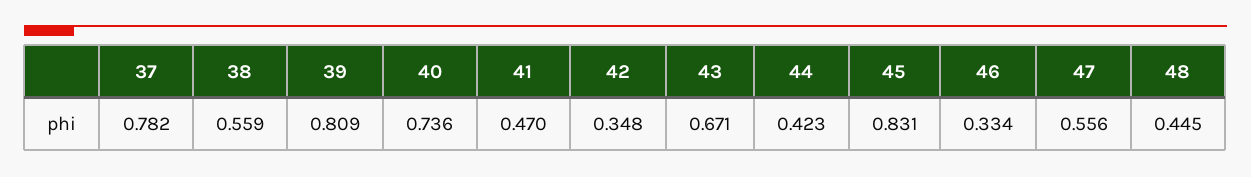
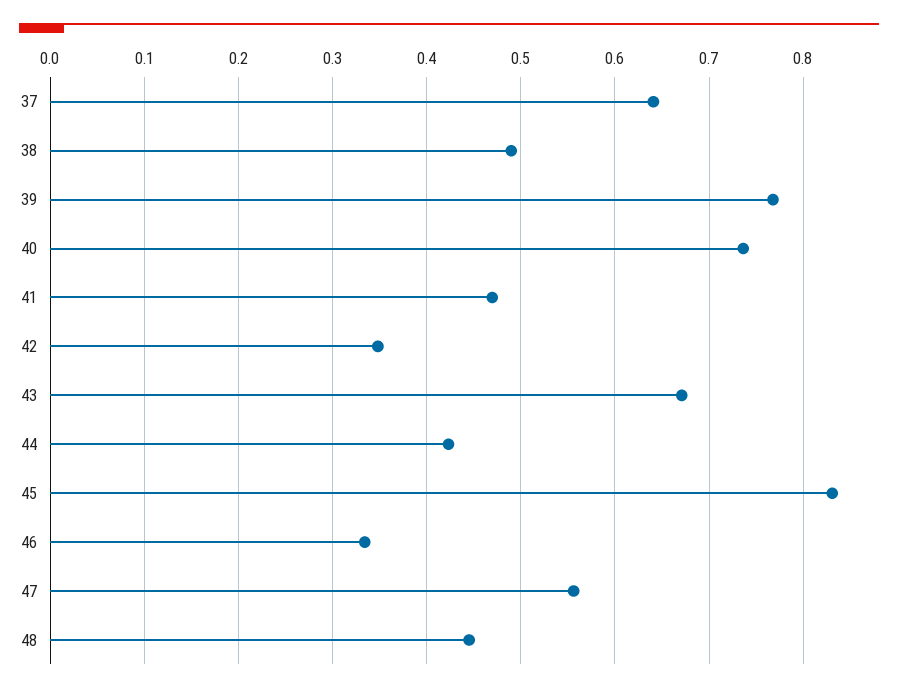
37: 0.782 -> 0.64
38: 0.559 -> 0.49
39: 0.809 -> 0.77

